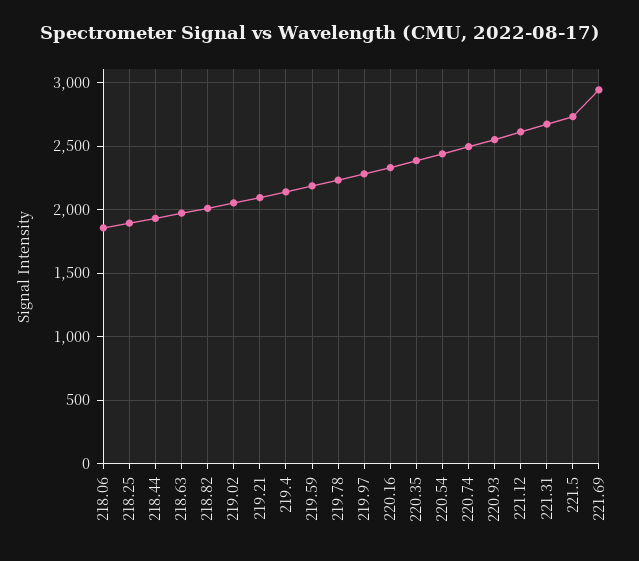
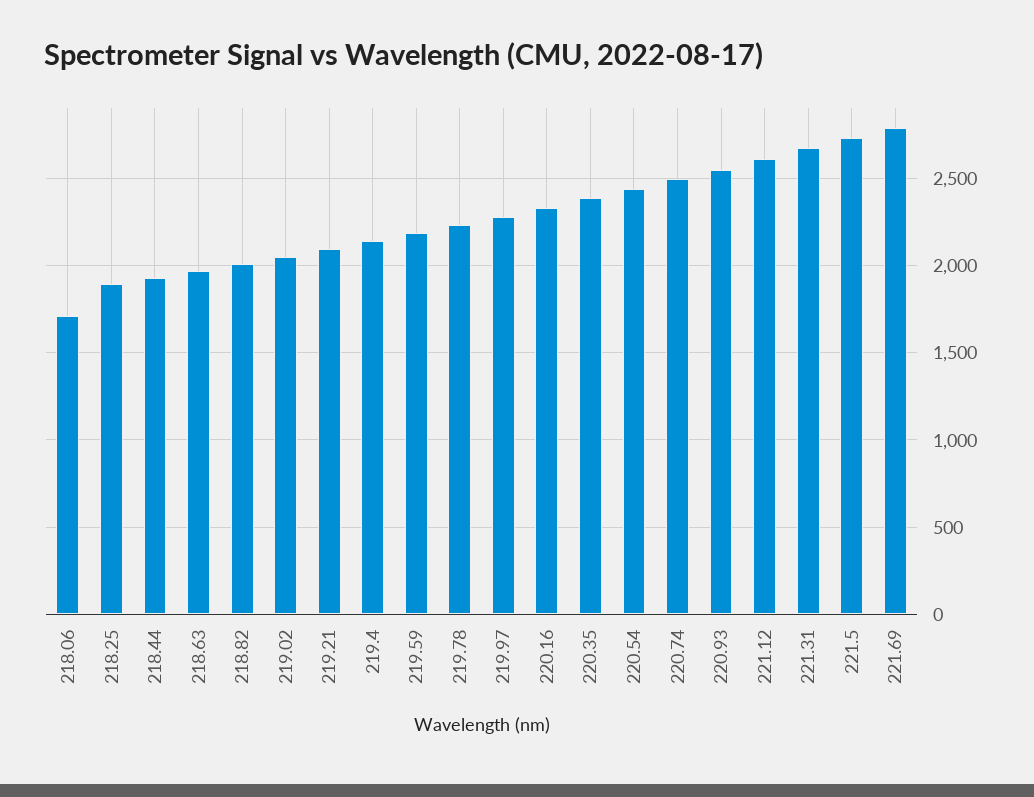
218.06: 1850 -> 1700
221.69: 2950 -> 2800

